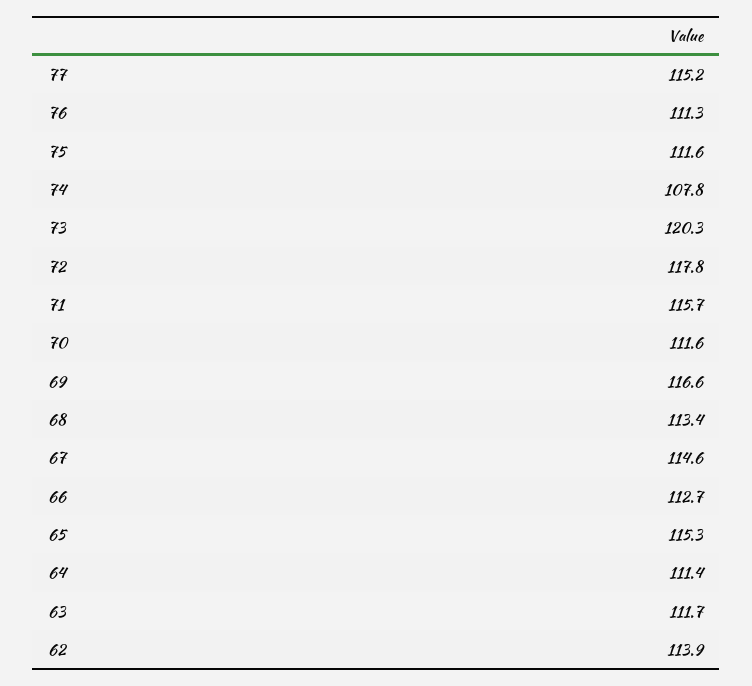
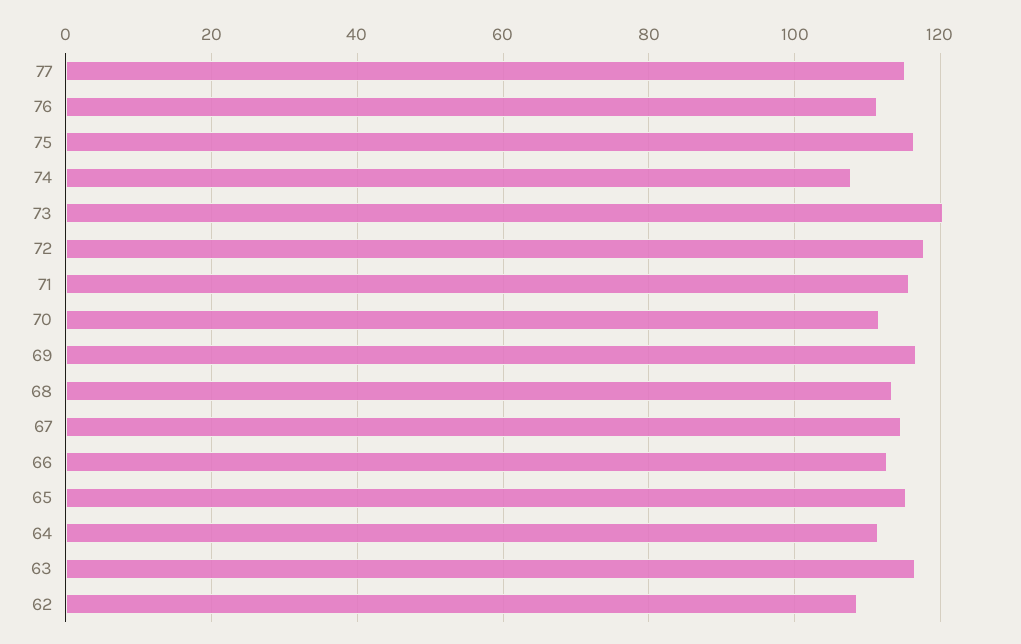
75: 111.6 -> 116
63: 111.7 -> 116
62: 113.9 -> 108

